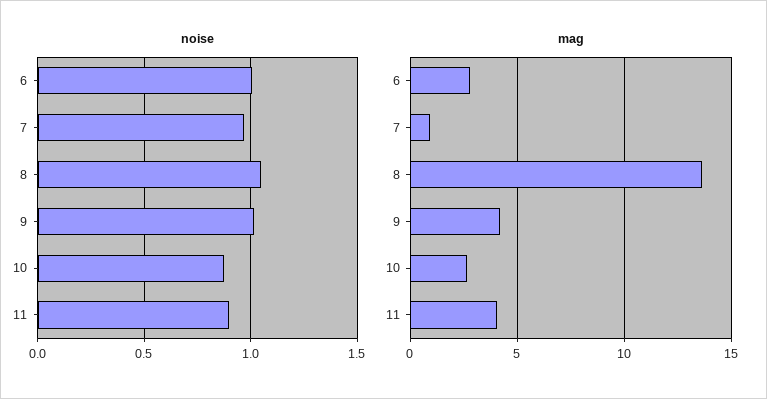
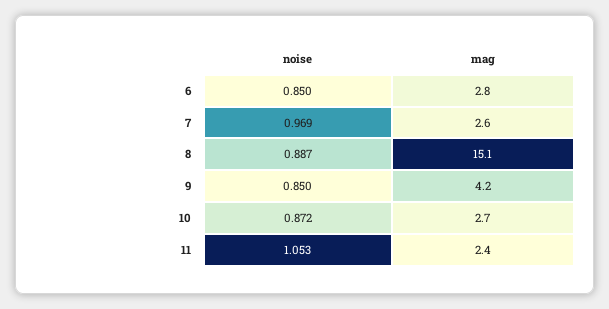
noise, 6: 1 -> 0.85
noise, 8: 1.05 -> 0.887
noise, 9: 1 -> 0.85
noise, 11: 0.9 -> 1.053
mag, 7: 1 -> 2.6
mag, 8: 13.5 -> 15.1
mag, 11: 4 -> 2.4

